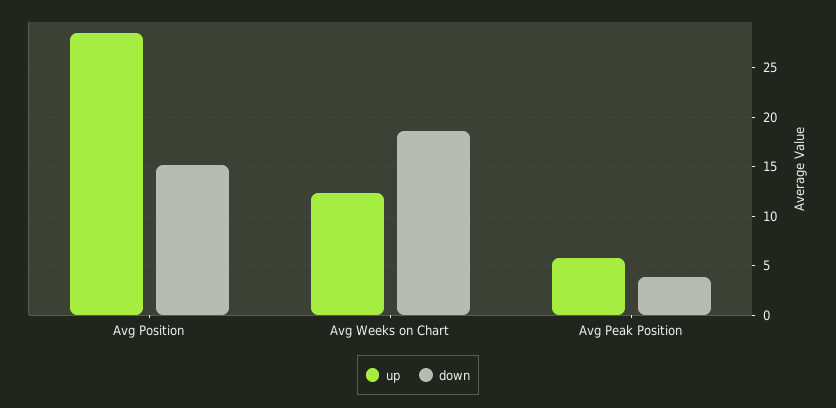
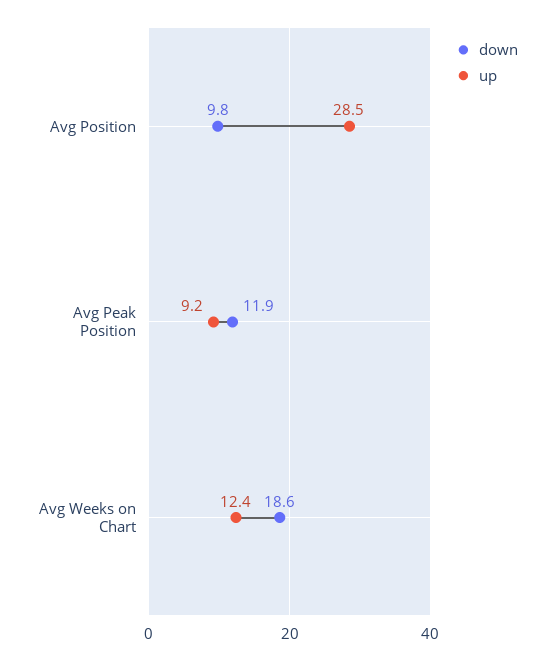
down, Avg Position: 15 -> 9.8
up, Avg Peak Position: 6 -> 9.2
down, Avg Peak Position: 4 -> 11.9

